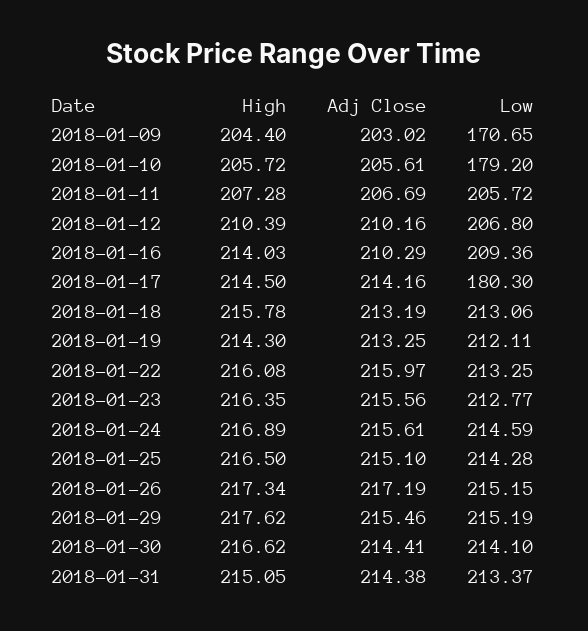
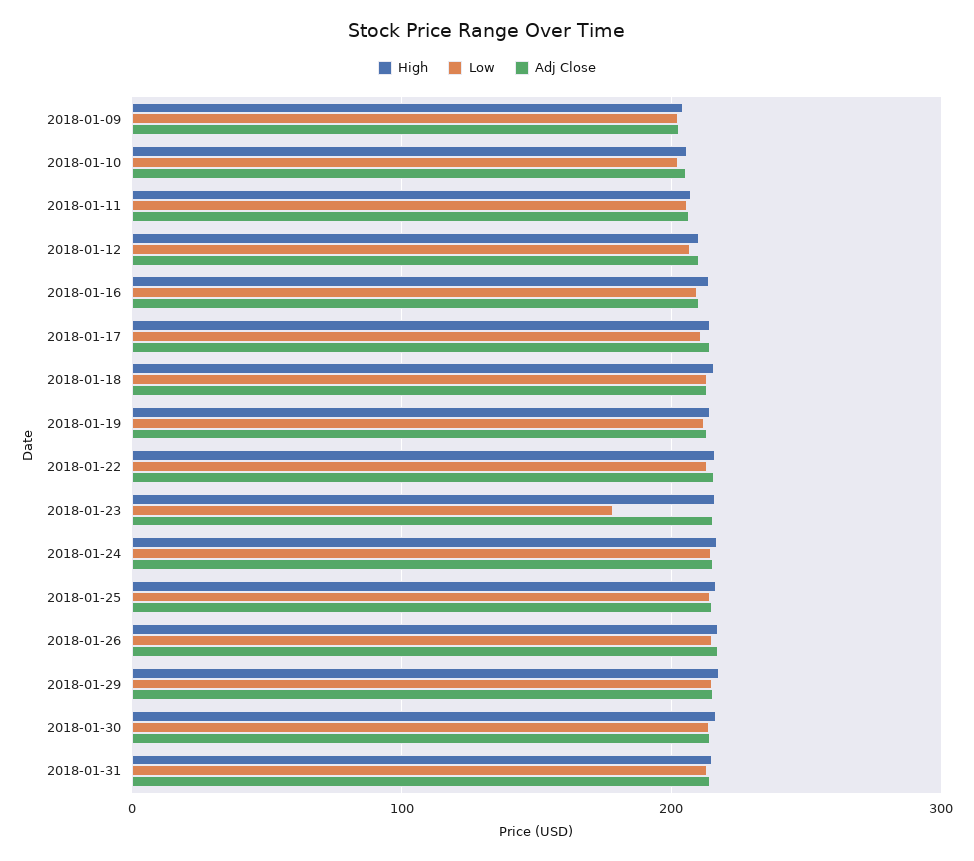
Low, 2018-01-09: 170.65 -> 200
Low, 2018-01-10: 179.2 -> 200
Low, 2018-01-17: 180.3 -> 210
Low, 2018-01-23: 212.77 -> 180

